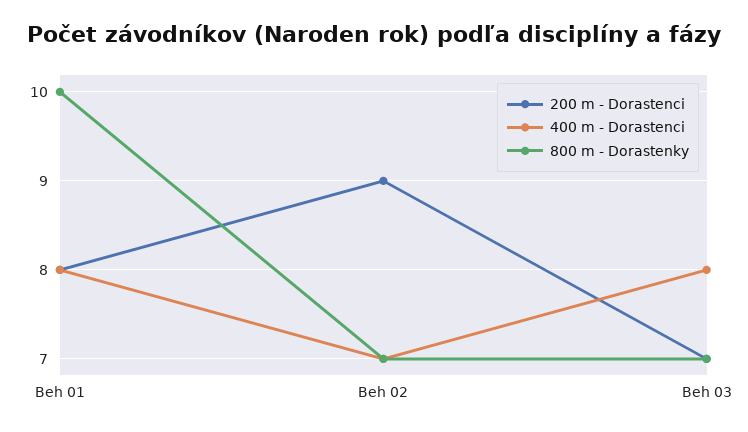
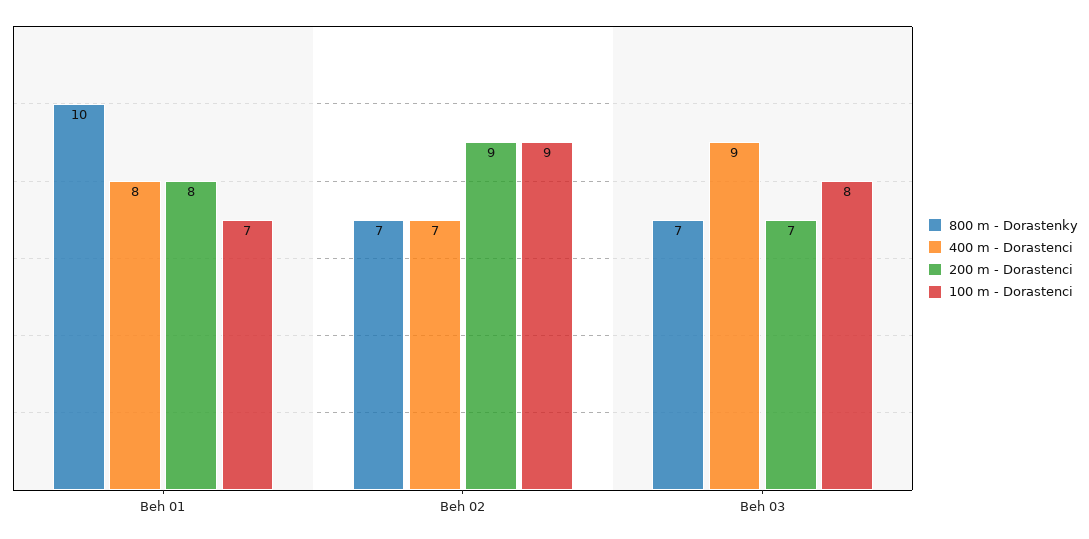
400 m - Dorastenci, Beh 03: 8 -> 9
100 m - Dorastenci, Beh 01: none -> 7
100 m - Dorastenci, Beh 02: none -> 9
100 m - Dorastenci, Beh 03: none -> 8

